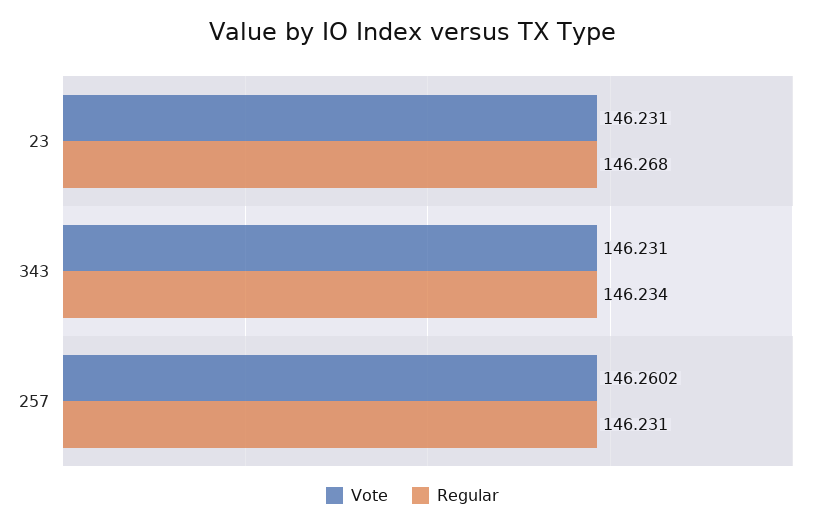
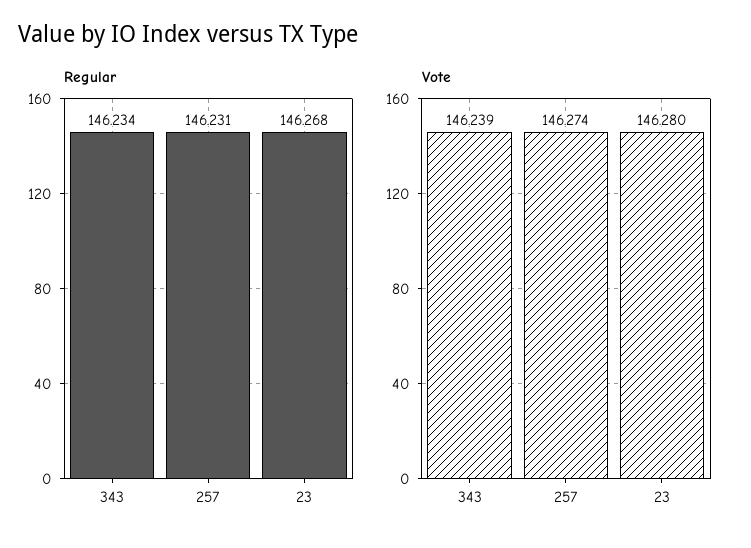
Vote, 23: 146.231 -> 146.28
Vote, 343: 146.231 -> 146.239
Vote, 257: 146.2602 -> 146.274

